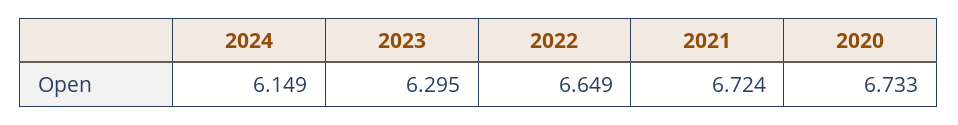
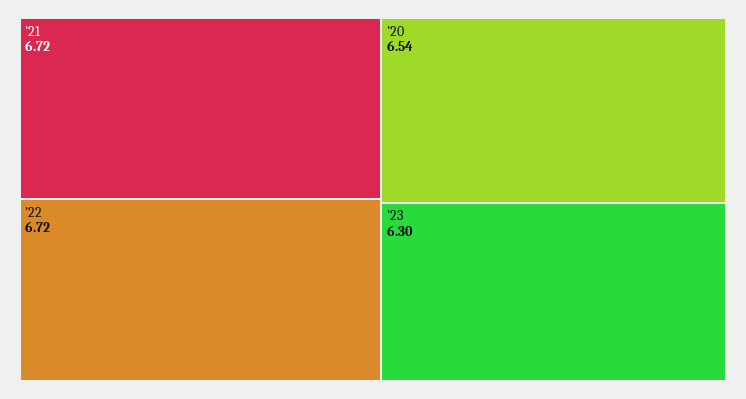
2024: 6.149 -> none
2022: 6.649 -> 6.72
2020: 6.733 -> 6.54

